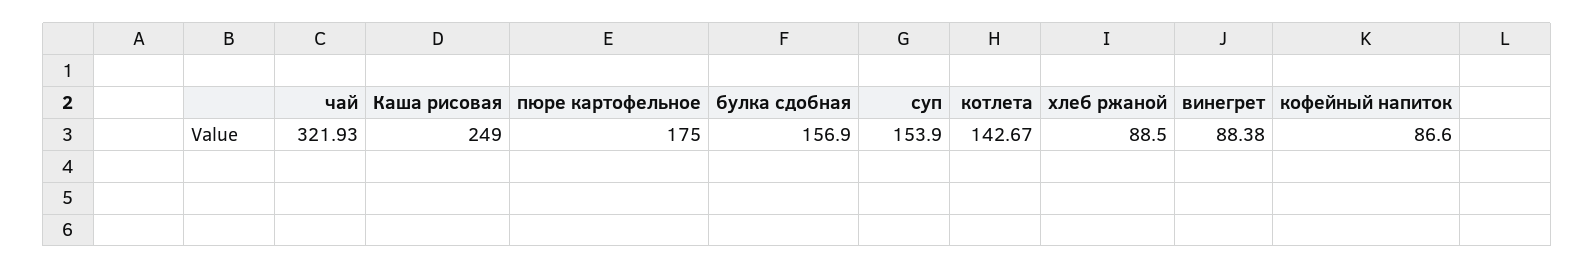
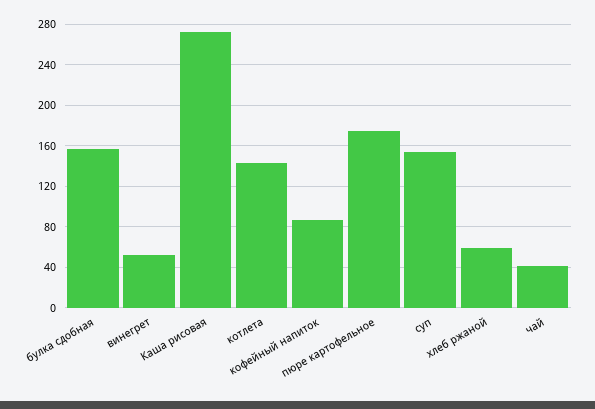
чай: 321.93 -> 40
Каша рисовая: 249 -> 270
хлеб ржаной: 88.5 -> 60
винегрет: 88.38 -> 50

